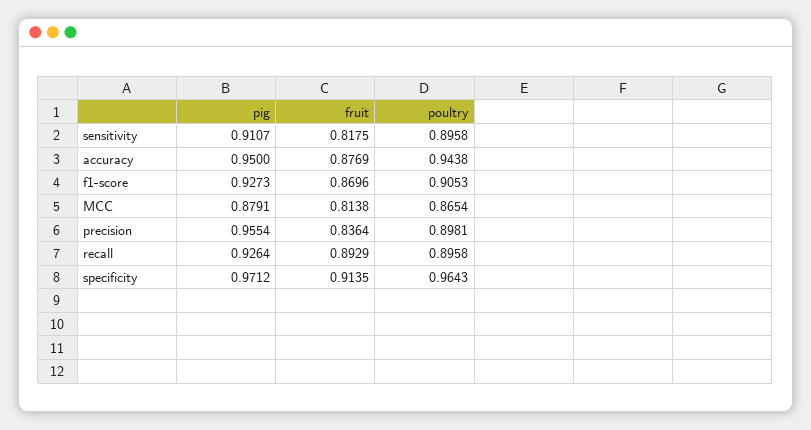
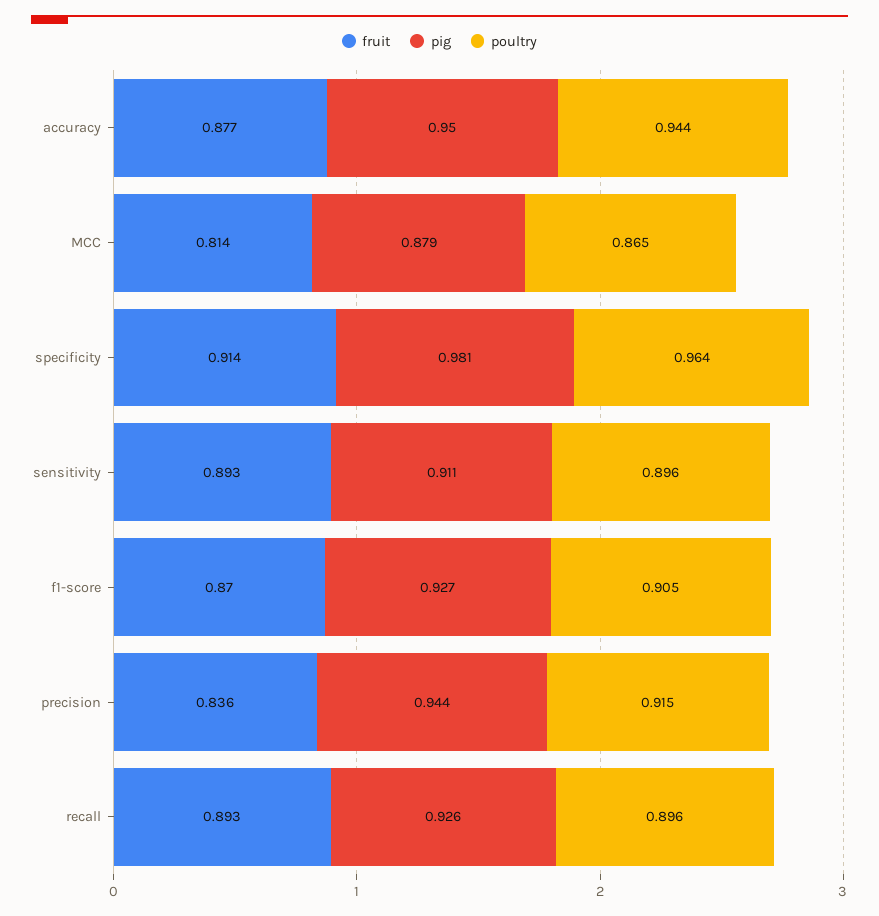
fruit, sensitivity: 0.8175 -> 0.893
pig, precision: 0.9554 -> 0.944
poultry, precision: 0.8981 -> 0.915
pig, specificity: 0.9712 -> 0.981

